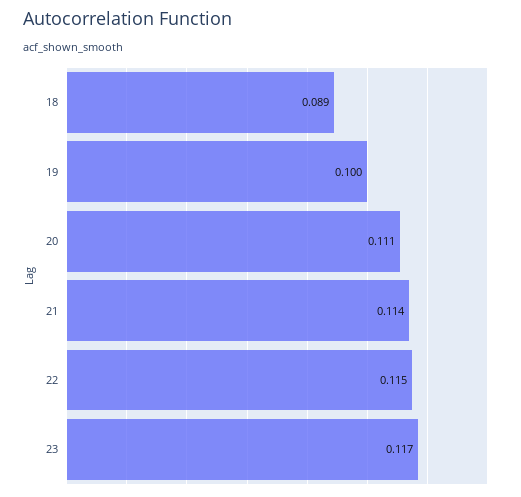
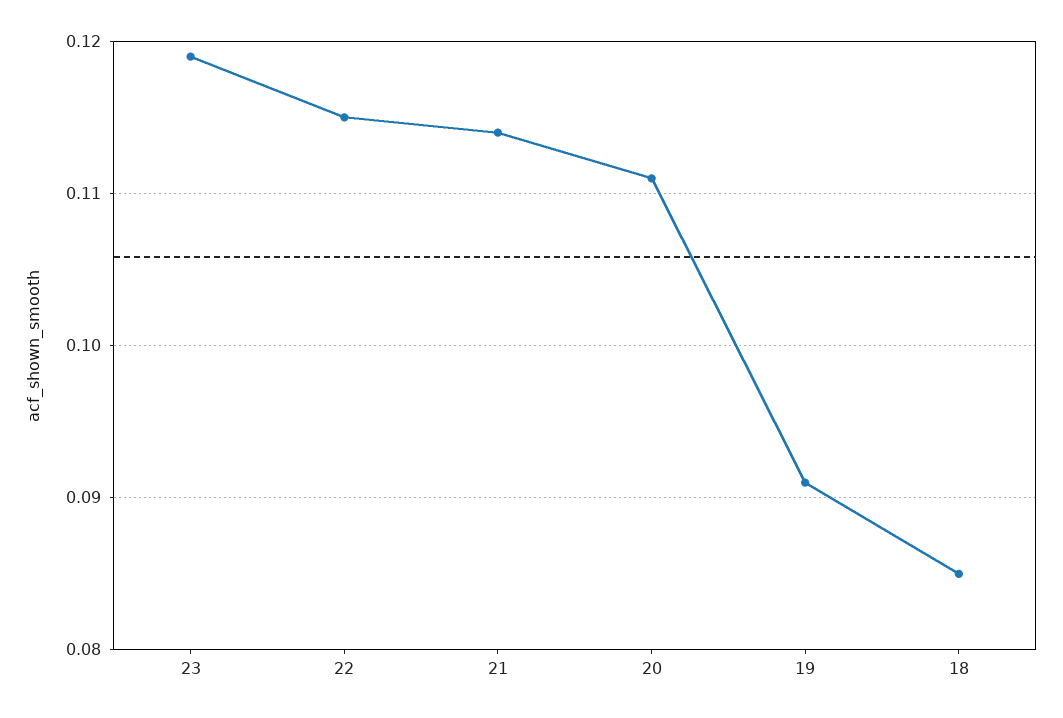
18: 0.089 -> 0.085
19: 0.1 -> 0.091
23: 0.117 -> 0.119

